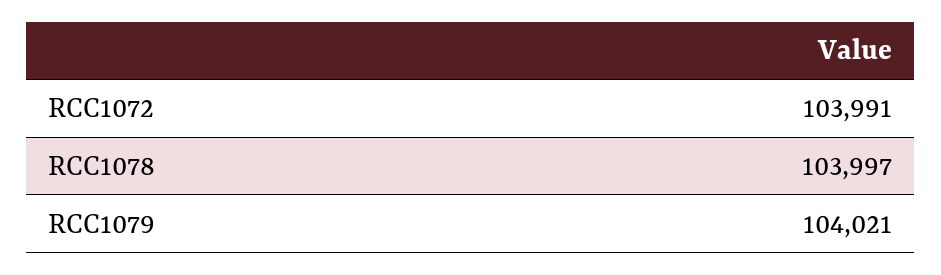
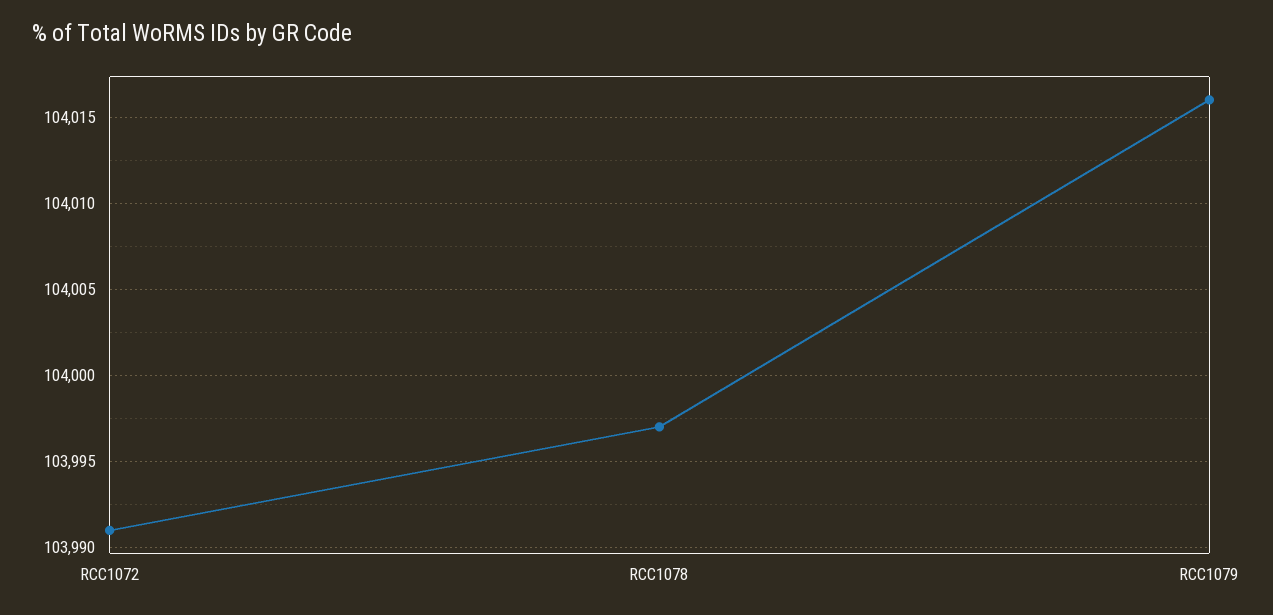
RCC1079: 104021 -> 104016

